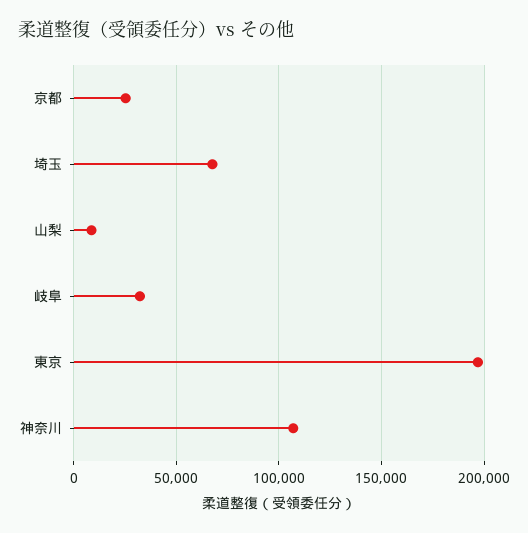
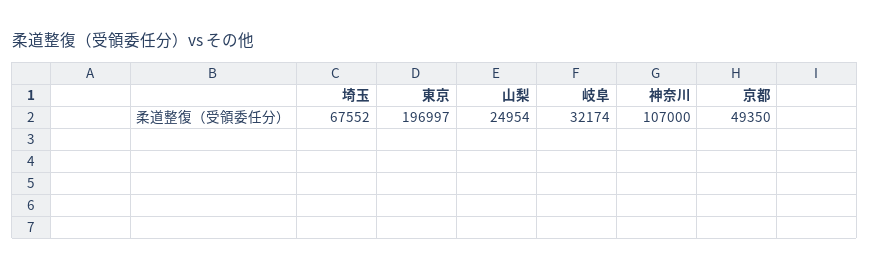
京都: 25000 -> 49350
山梨: 10000 -> 24954

